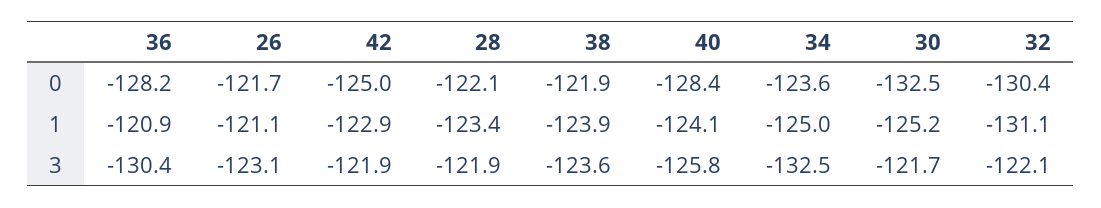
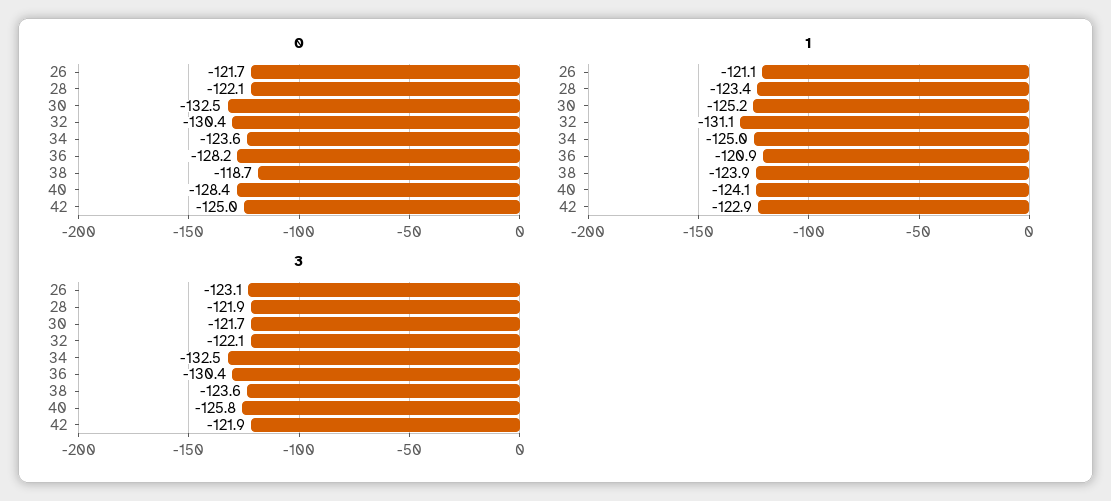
0, 38: -121.9 -> -118.7

